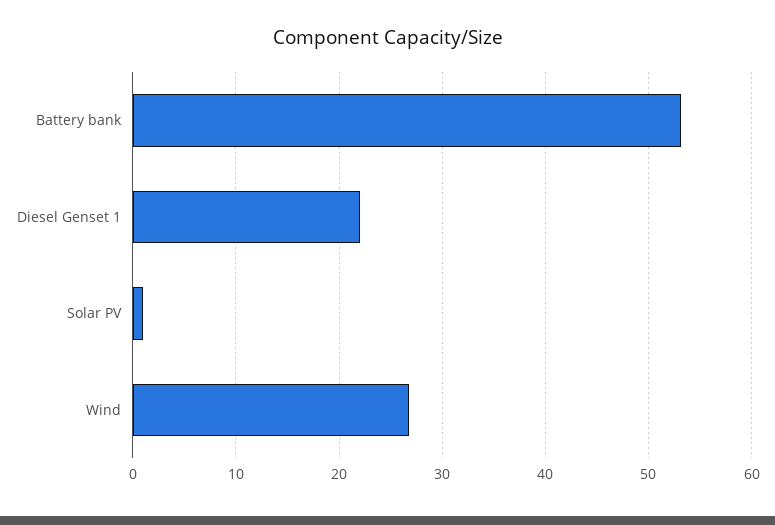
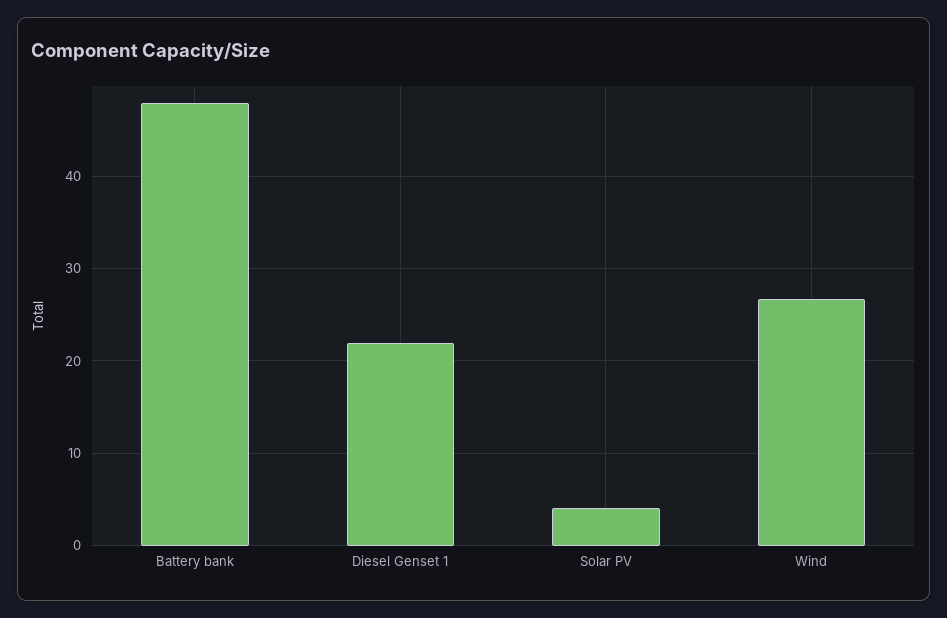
Battery bank: 53 -> 48
Solar PV: 1 -> 4

